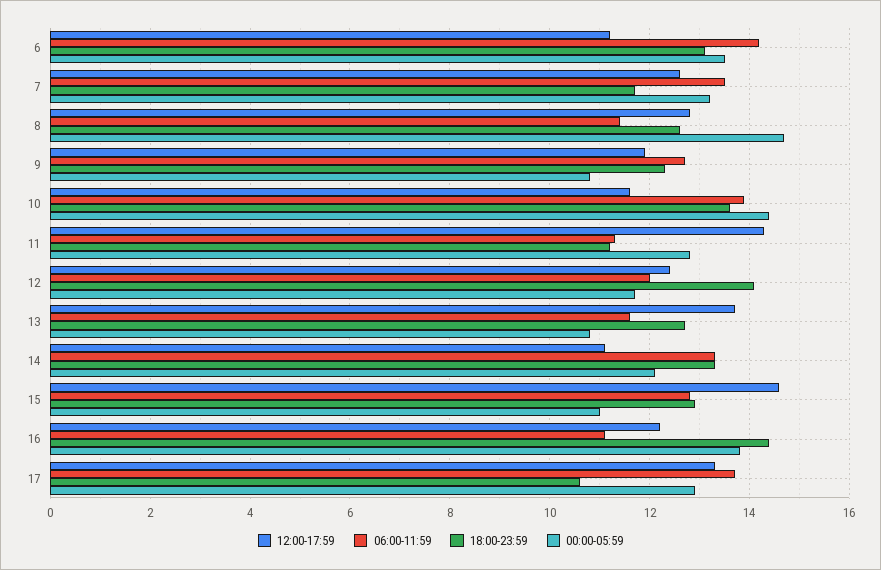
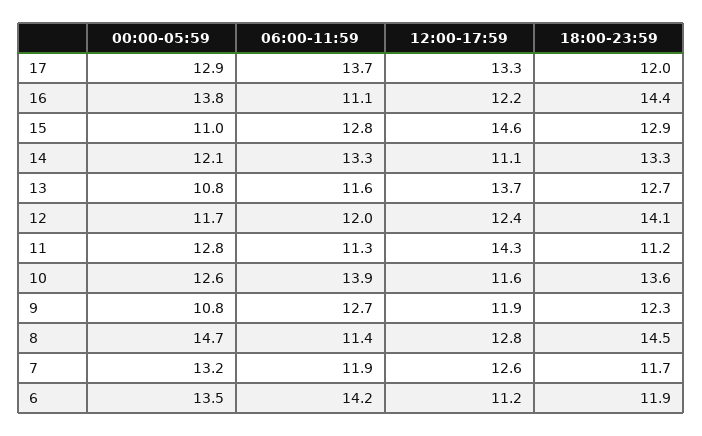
18:00-23:59, 6: 13 -> 11.9
06:00-11:59, 7: 13.5 -> 11.9
18:00-23:59, 8: 12.5 -> 14.5
00:00-05:59, 10: 14.5 -> 12.6
18:00-23:59, 17: 10.5 -> 12

